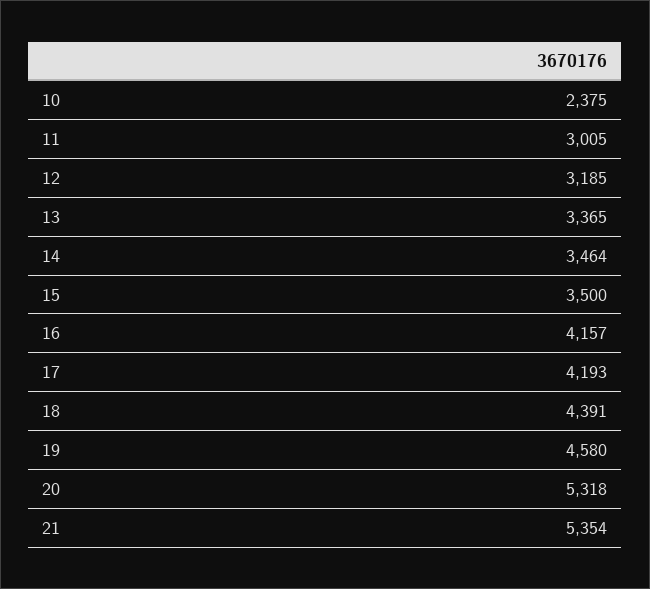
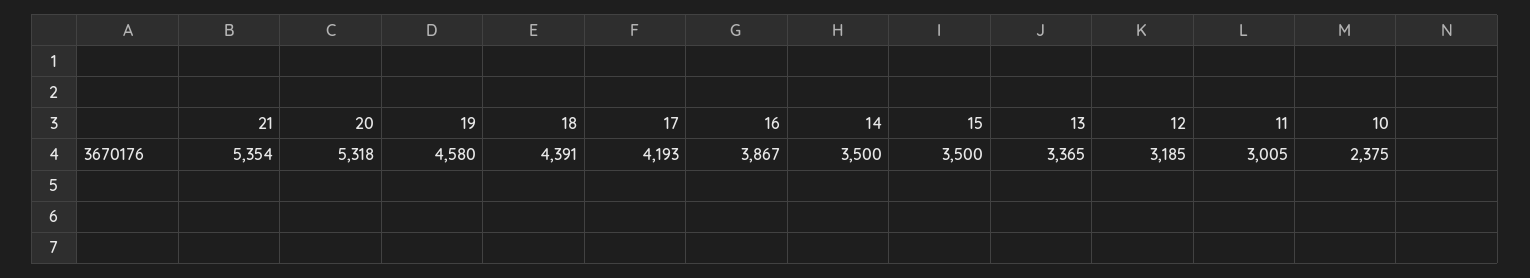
14: 3464 -> 3500
16: 4157 -> 3867

